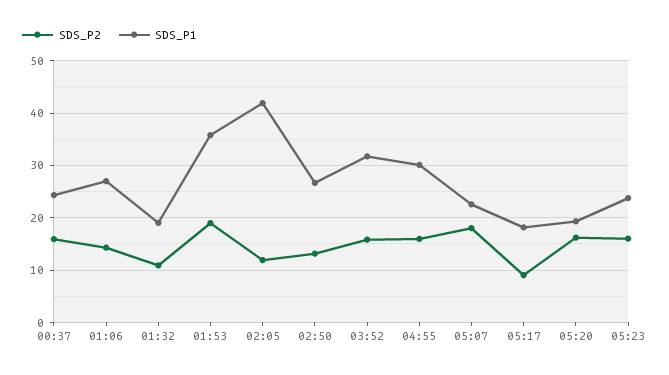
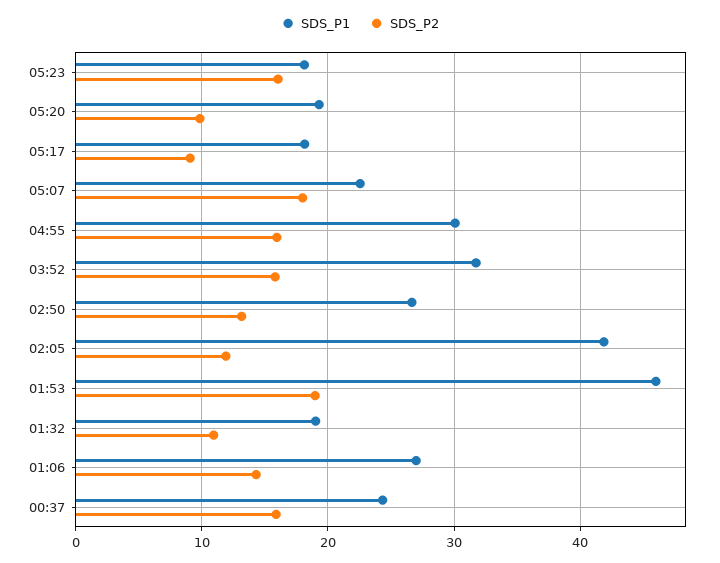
SDS_P1, 01:53: 36 -> 46
SDS_P2, 05:20: 16 -> 10
SDS_P1, 05:23: 24 -> 18

